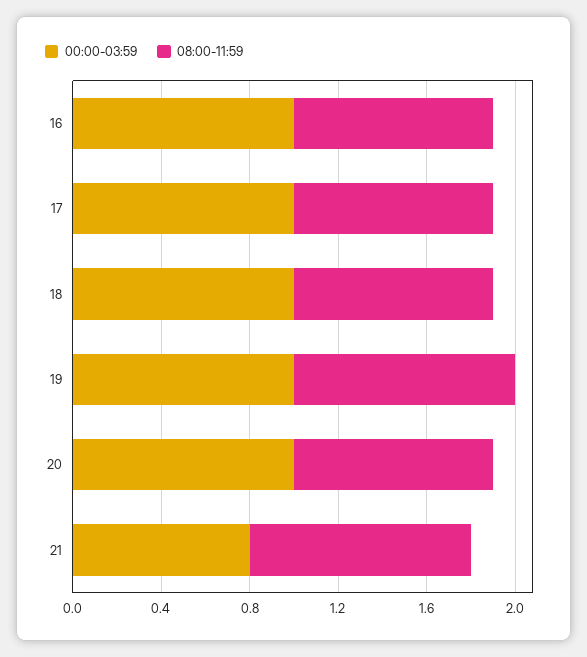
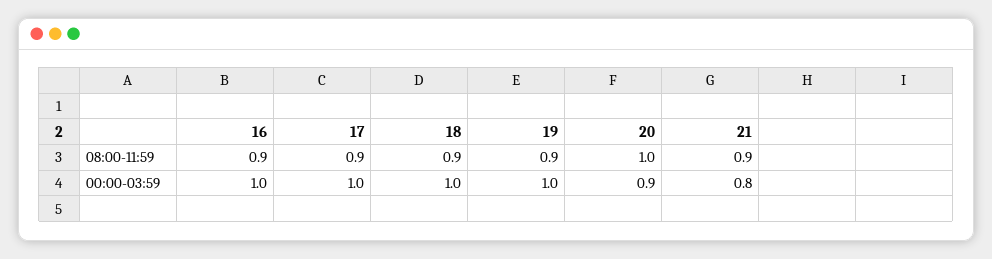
08:00-11:59, 19: 1 -> 0.9
00:00-03:59, 20: 1 -> 0.9
08:00-11:59, 20: 0.9 -> 1
08:00-11:59, 21: 1 -> 0.9

